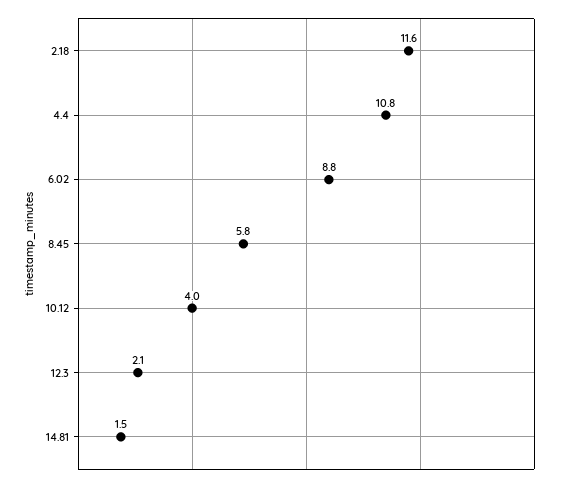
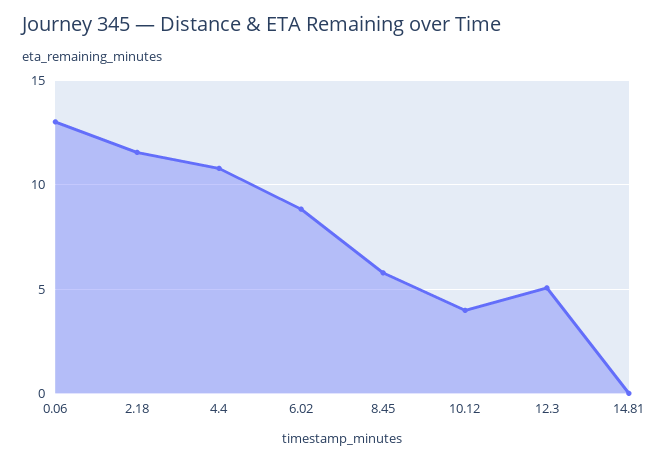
12.3: 2.1 -> 5
14.81: 1.5 -> 0
0.06: none -> 13

